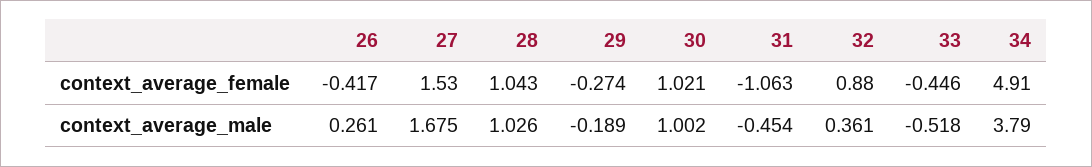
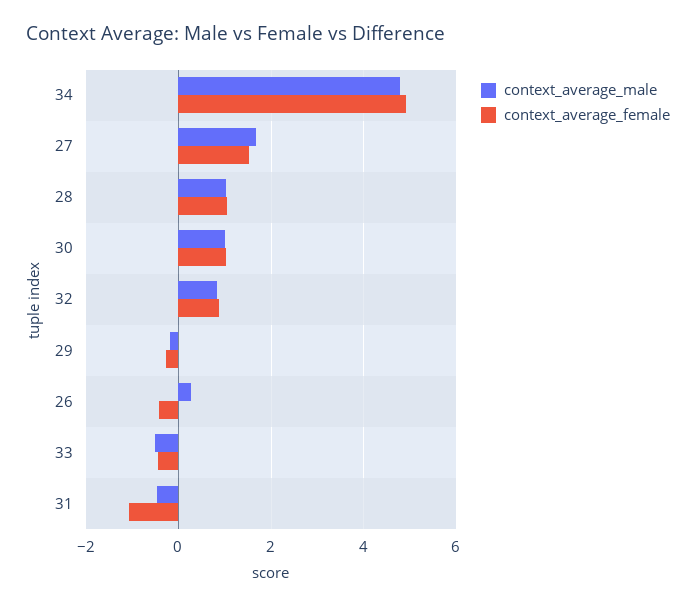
context_average_male, 32: 0.361 -> 0.8
context_average_male, 34: 3.79 -> 4.8

